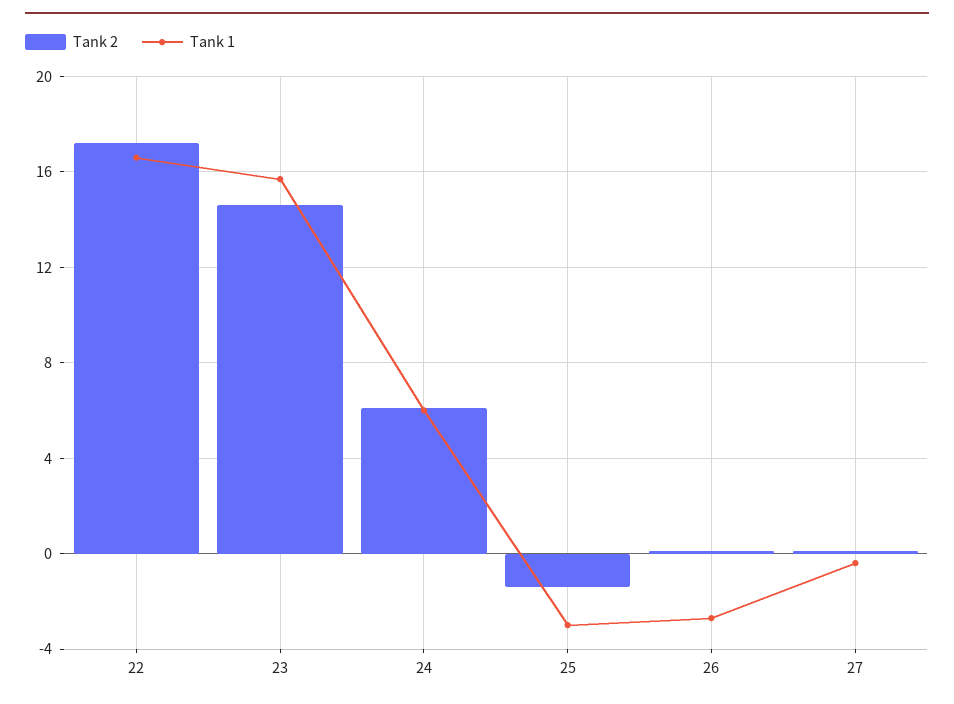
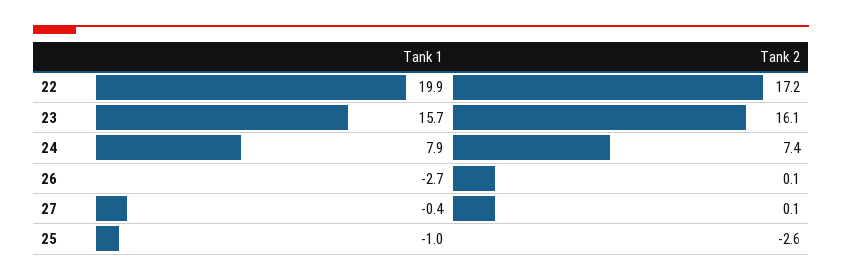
Tank 1, 22: 16.5 -> 19.9
Tank 2, 23: 14.5 -> 16.1
Tank 2, 24: 6 -> 7.4
Tank 1, 24: 6 -> 7.9
Tank 2, 25: -1.5 -> -2.6
Tank 1, 25: -3 -> -1

